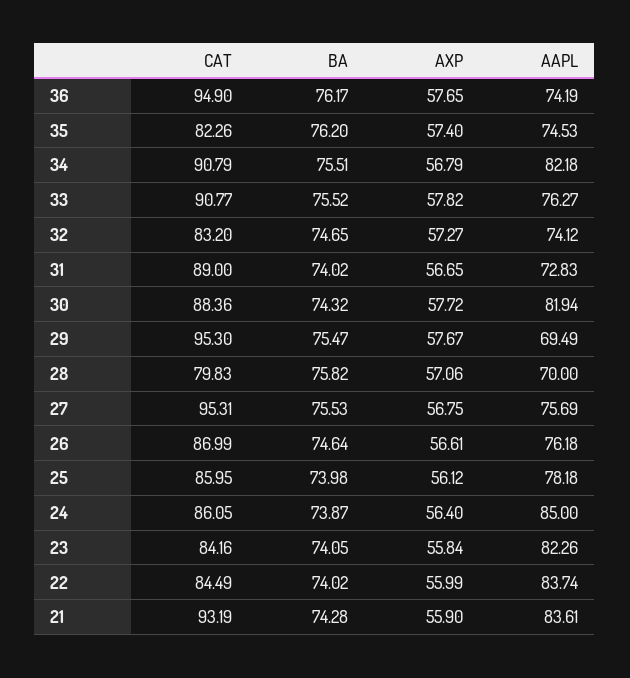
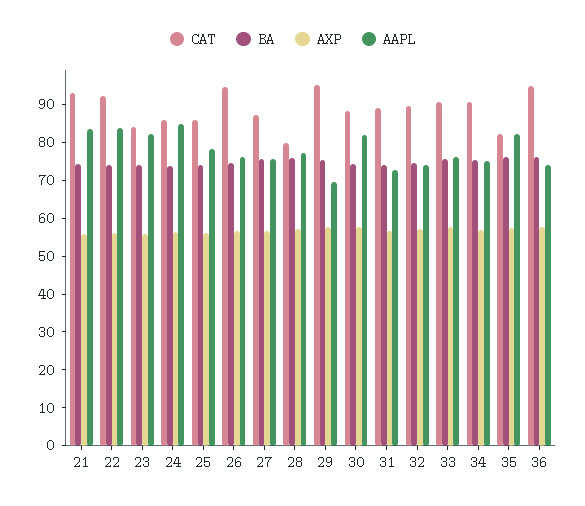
AAPL, 35: 74.53 -> 82.5
AAPL, 34: 82.18 -> 75
CAT, 32: 83.2 -> 90
AAPL, 28: 70 -> 77.5
CAT, 27: 95.31 -> 87.5
CAT, 26: 86.99 -> 95
CAT, 22: 84.49 -> 92.5

